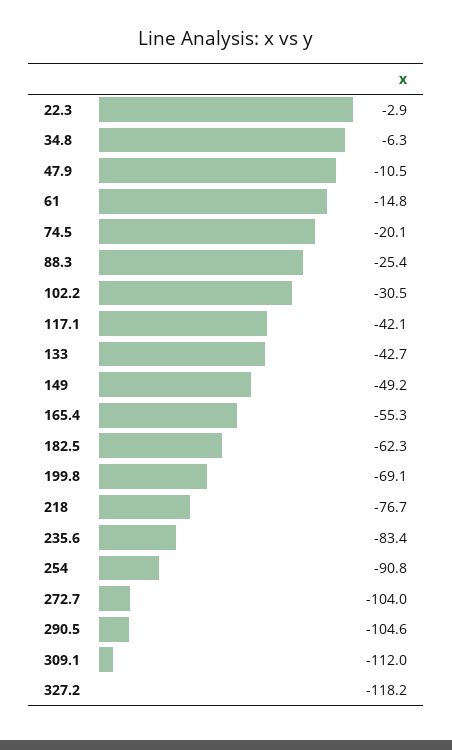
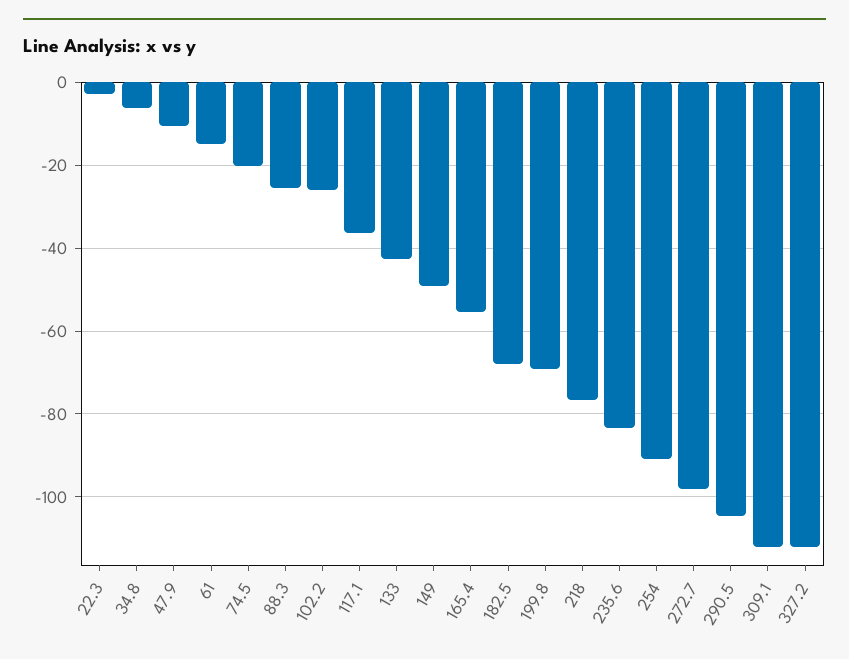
102.2: -30.5 -> -26
117.1: -42.1 -> -36
182.5: -62.3 -> -68
272.7: -104 -> -98
327.2: -118.2 -> -112

